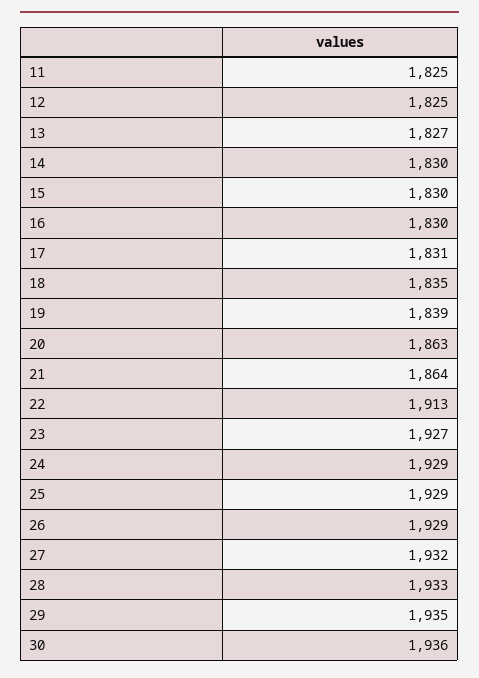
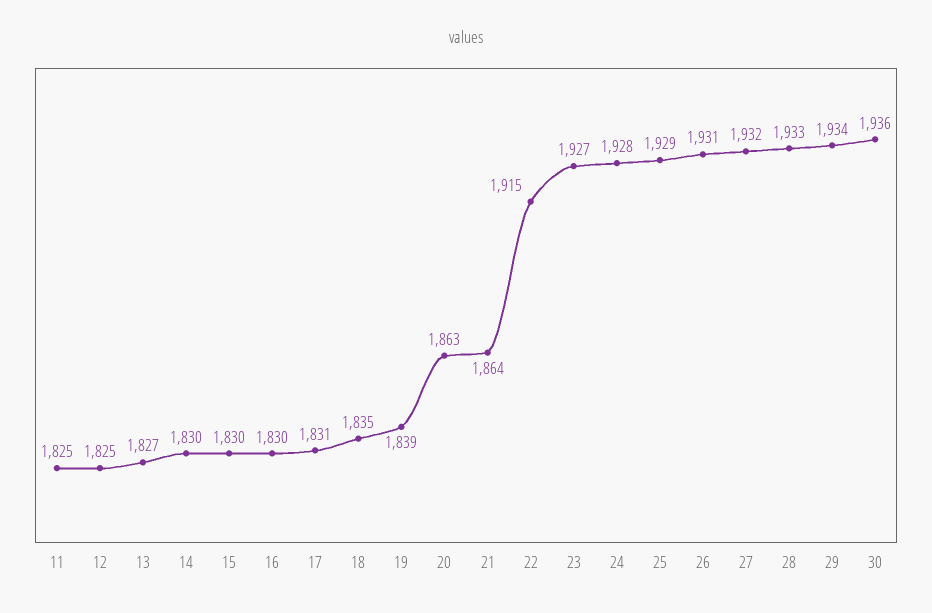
22: 1913 -> 1915
24: 1929 -> 1928
26: 1929 -> 1931
29: 1935 -> 1934

